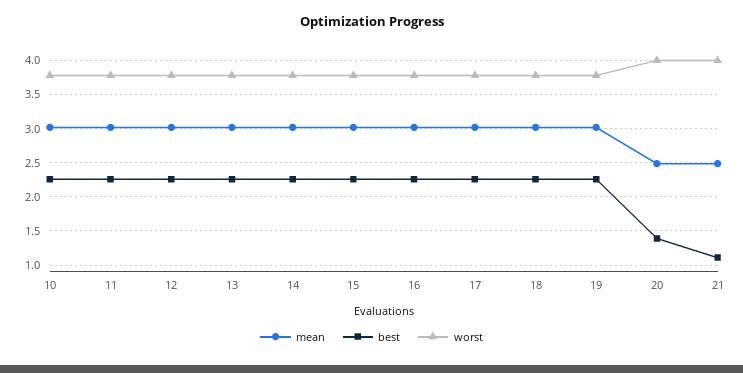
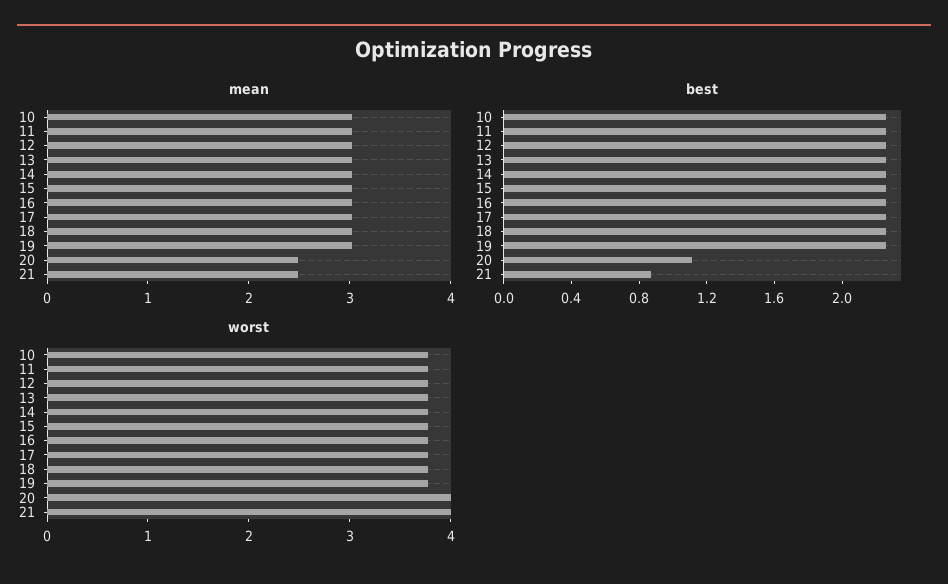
best, 20: 1.4 -> 1.1
best, 21: 1.1 -> 0.9

